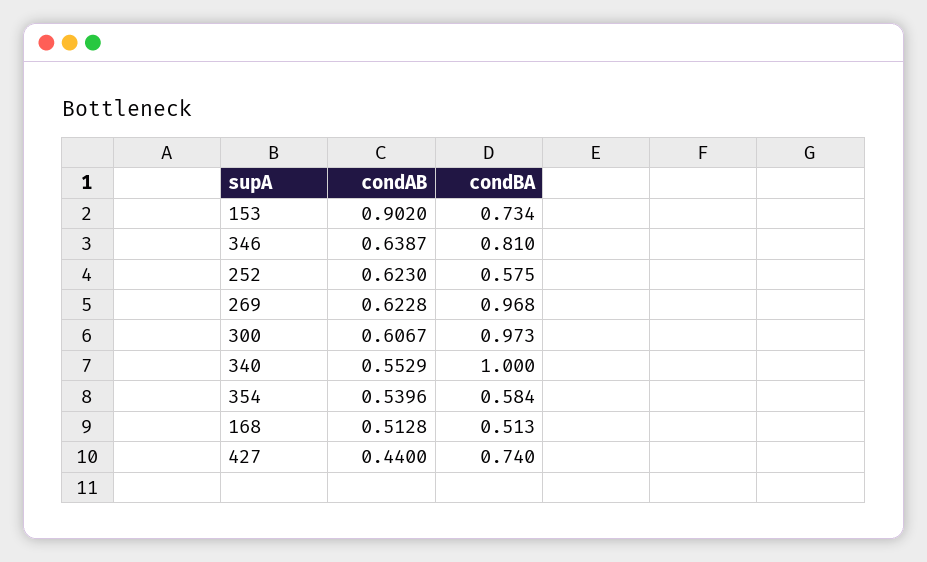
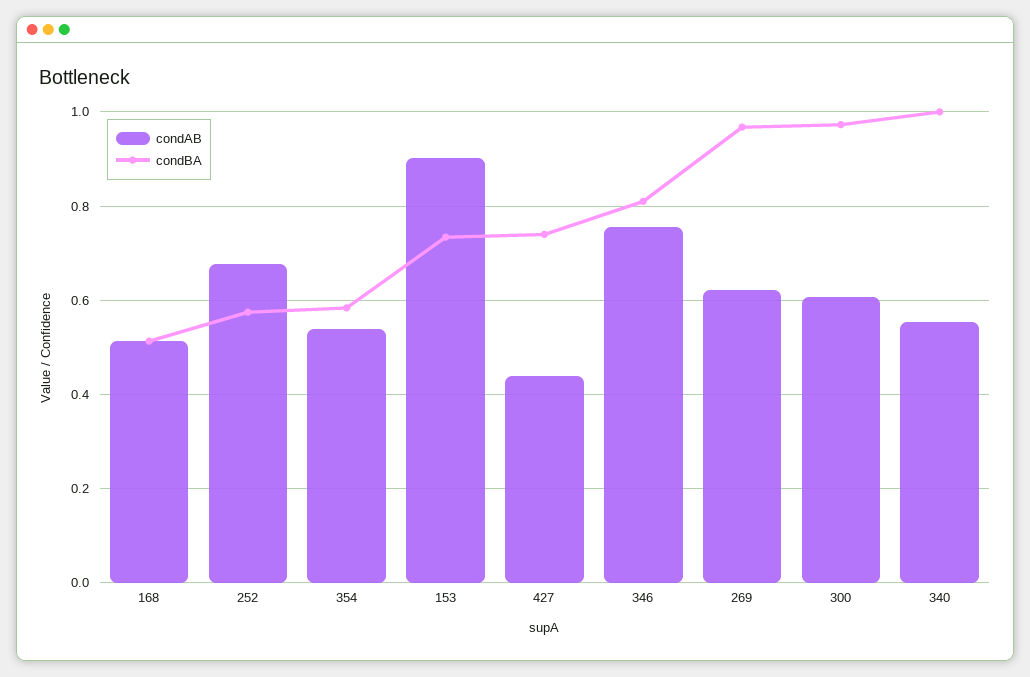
condAB, 346: 0.6387 -> 0.76
condAB, 252: 0.623 -> 0.68

